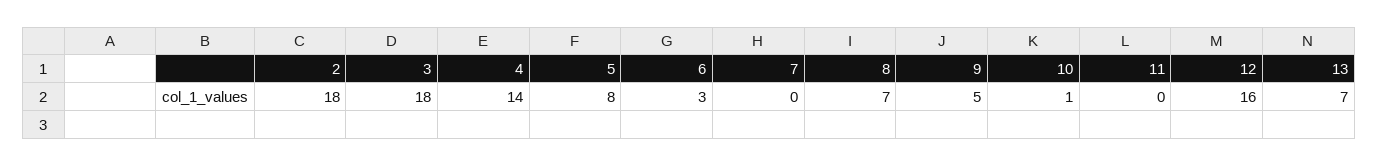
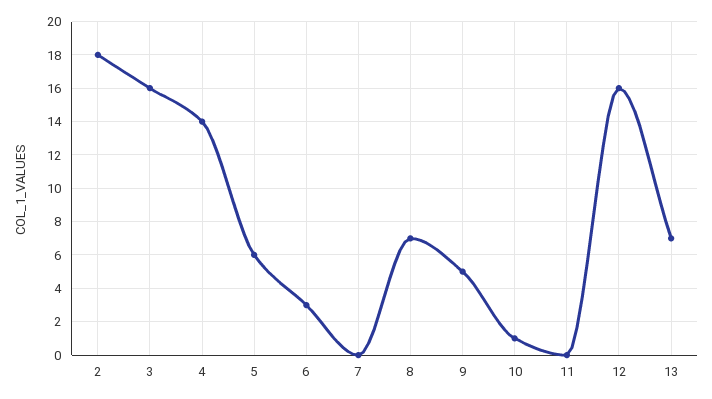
3: 18 -> 16
5: 8 -> 6

